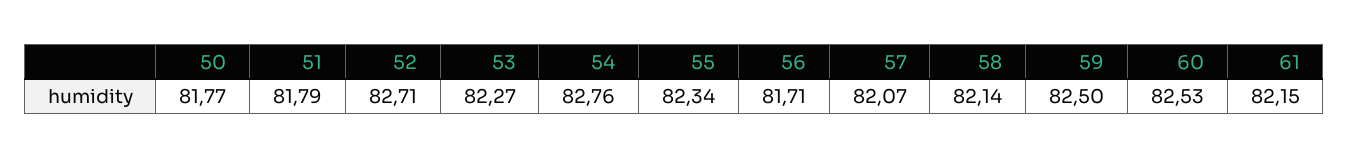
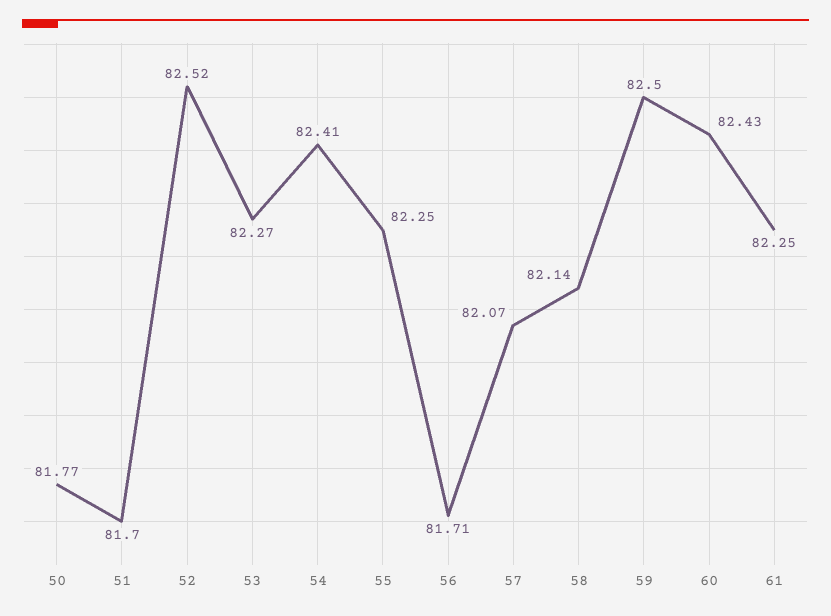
51: 81.79 -> 81.7
52: 82.71 -> 82.52
54: 82.76 -> 82.41
55: 82.34 -> 82.25
60: 82.53 -> 82.43
61: 82.15 -> 82.25

